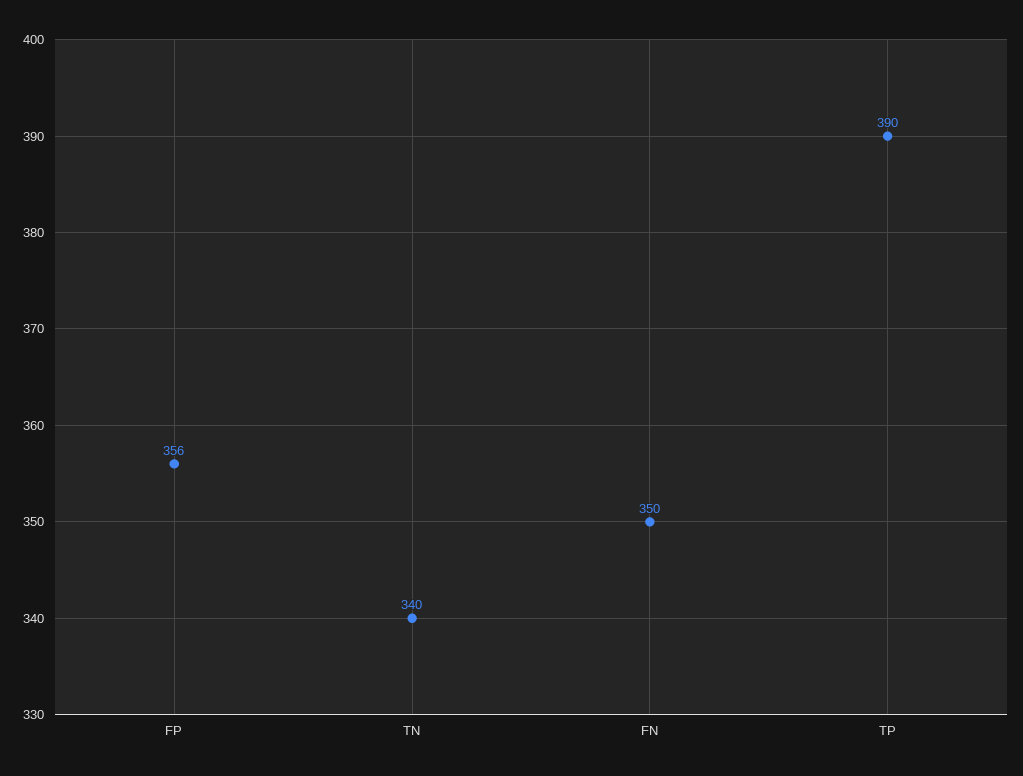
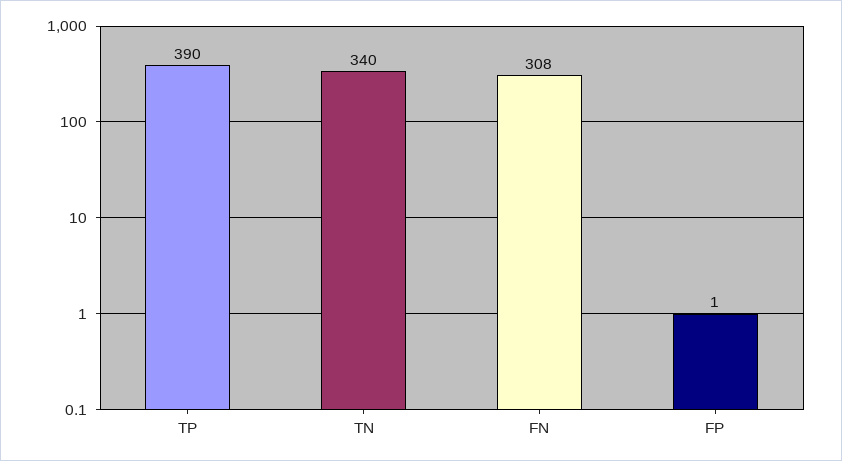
FP: 356 -> 1
FN: 350 -> 308

